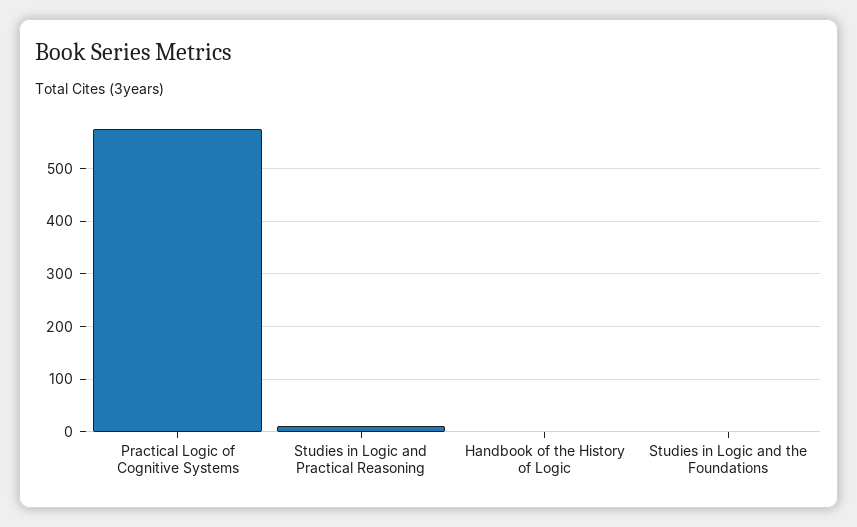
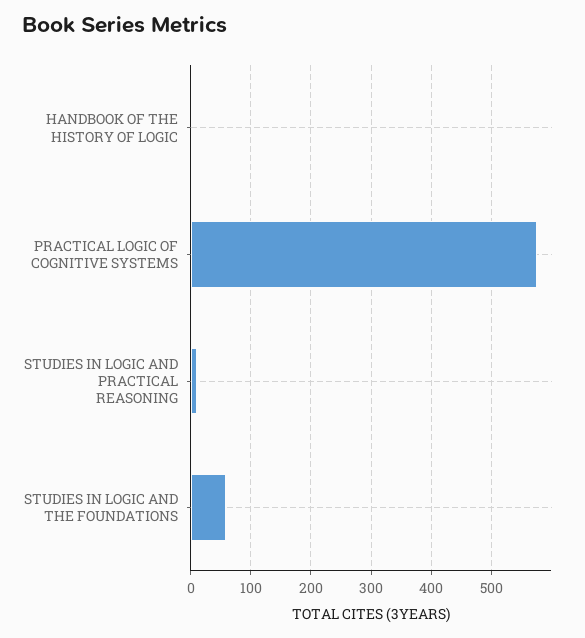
Studies in Logic and the Foundations: 0 -> 60

